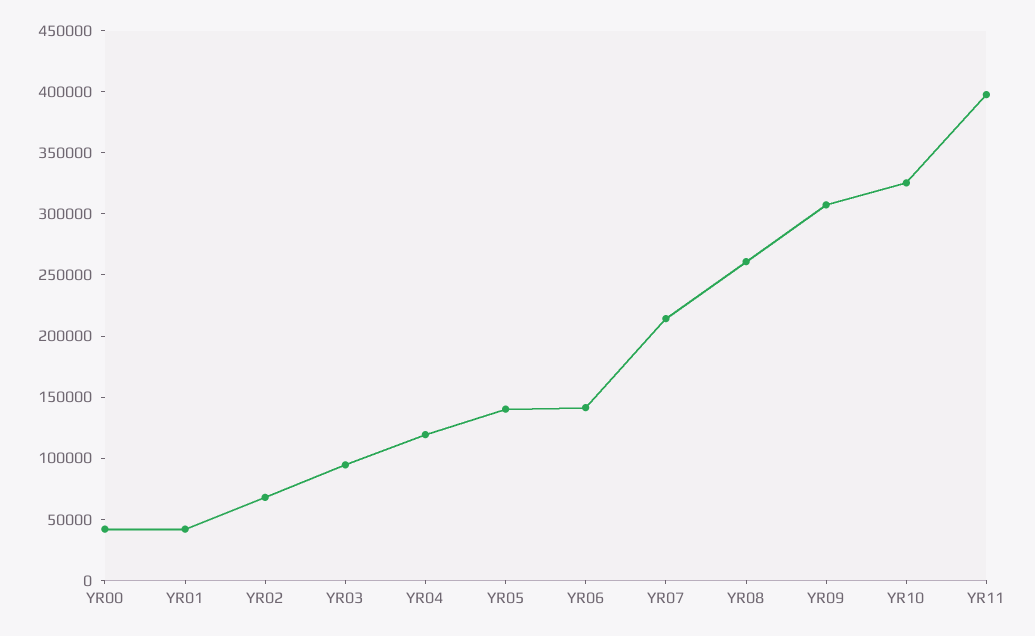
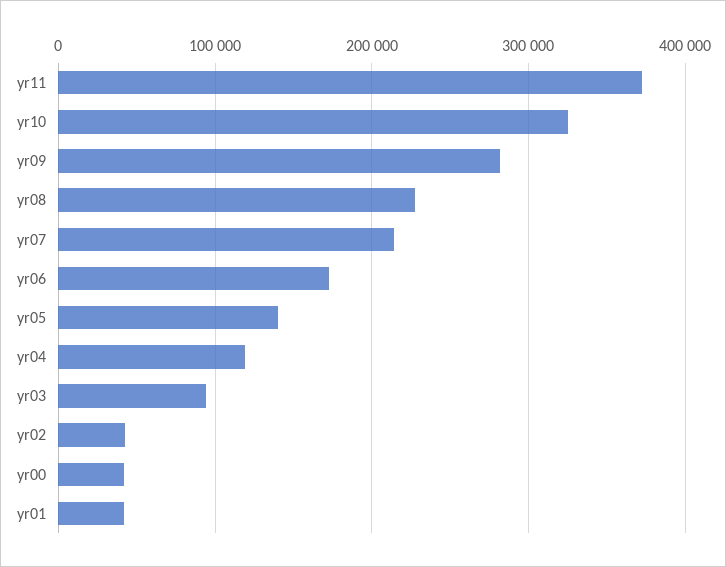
YR02: 70000 -> 40000
YR06: 140000 -> 170000
YR08: 260000 -> 230000
YR09: 310000 -> 280000
YR11: 400000 -> 370000

